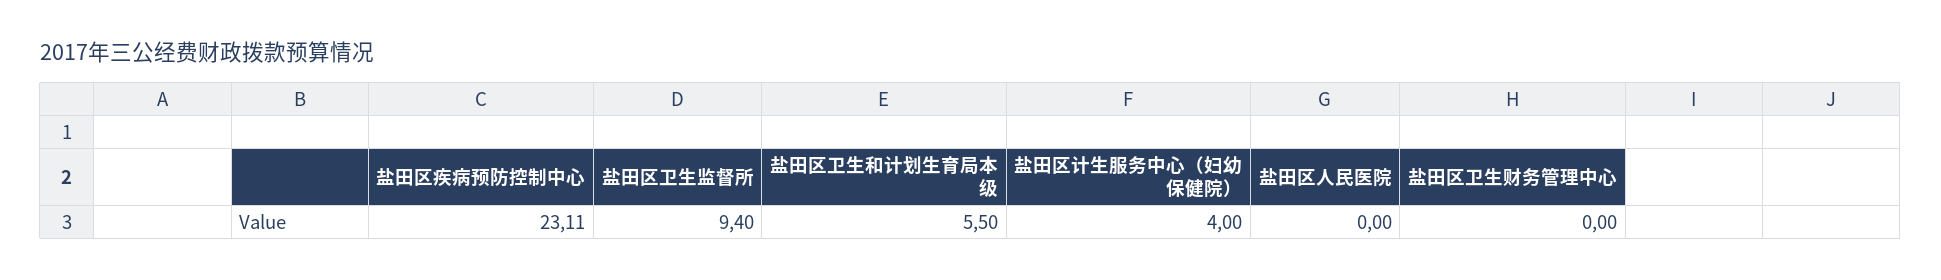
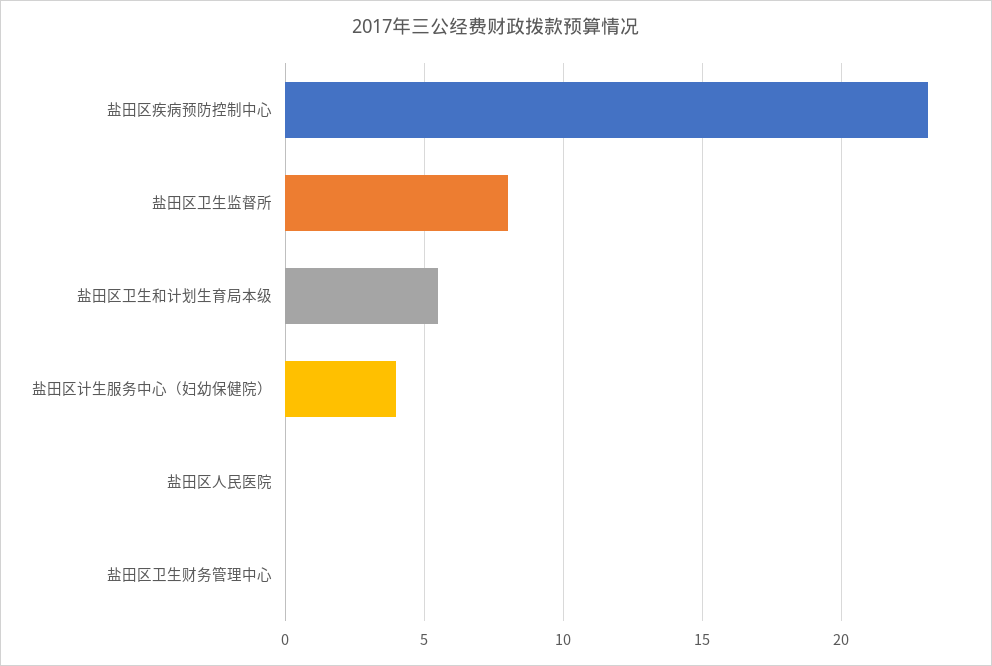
盐田区卫生监督所: 9.4 -> 8

